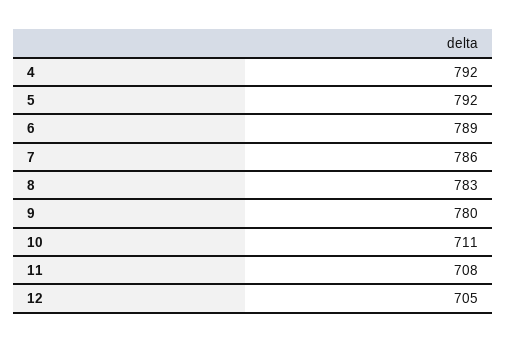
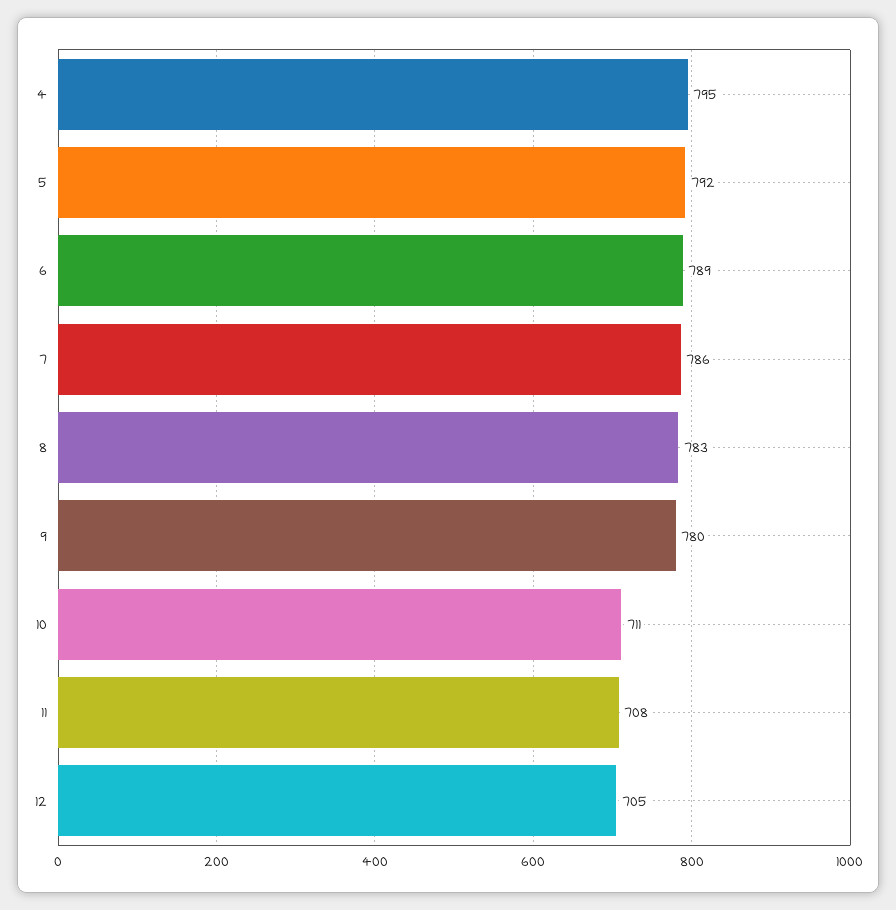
4: 792 -> 795

